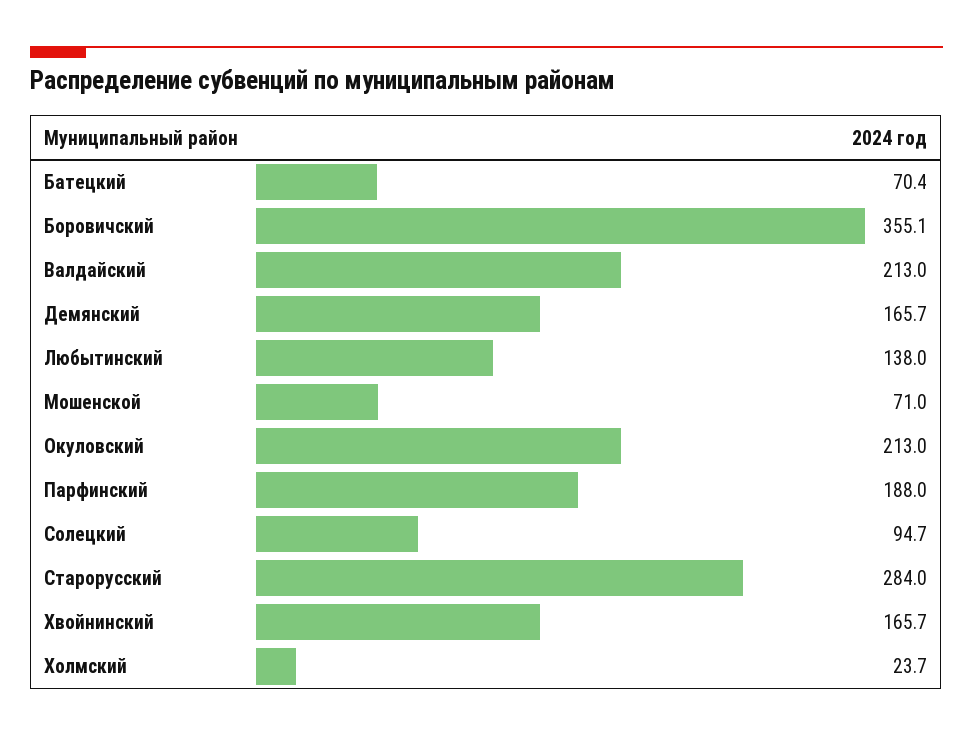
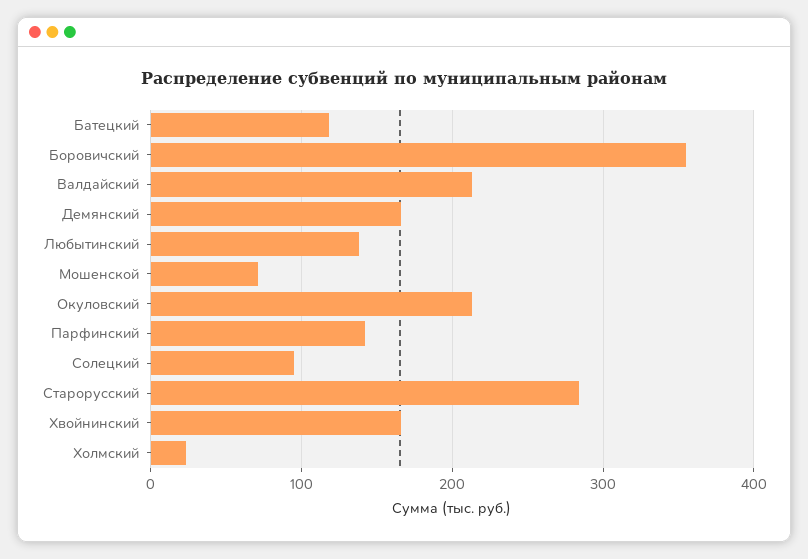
Батецкий: 70.4 -> 120
Парфинский: 188 -> 140

